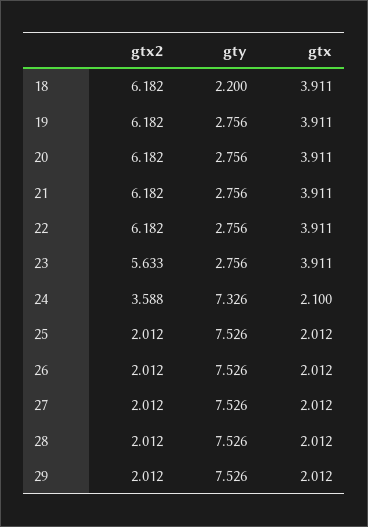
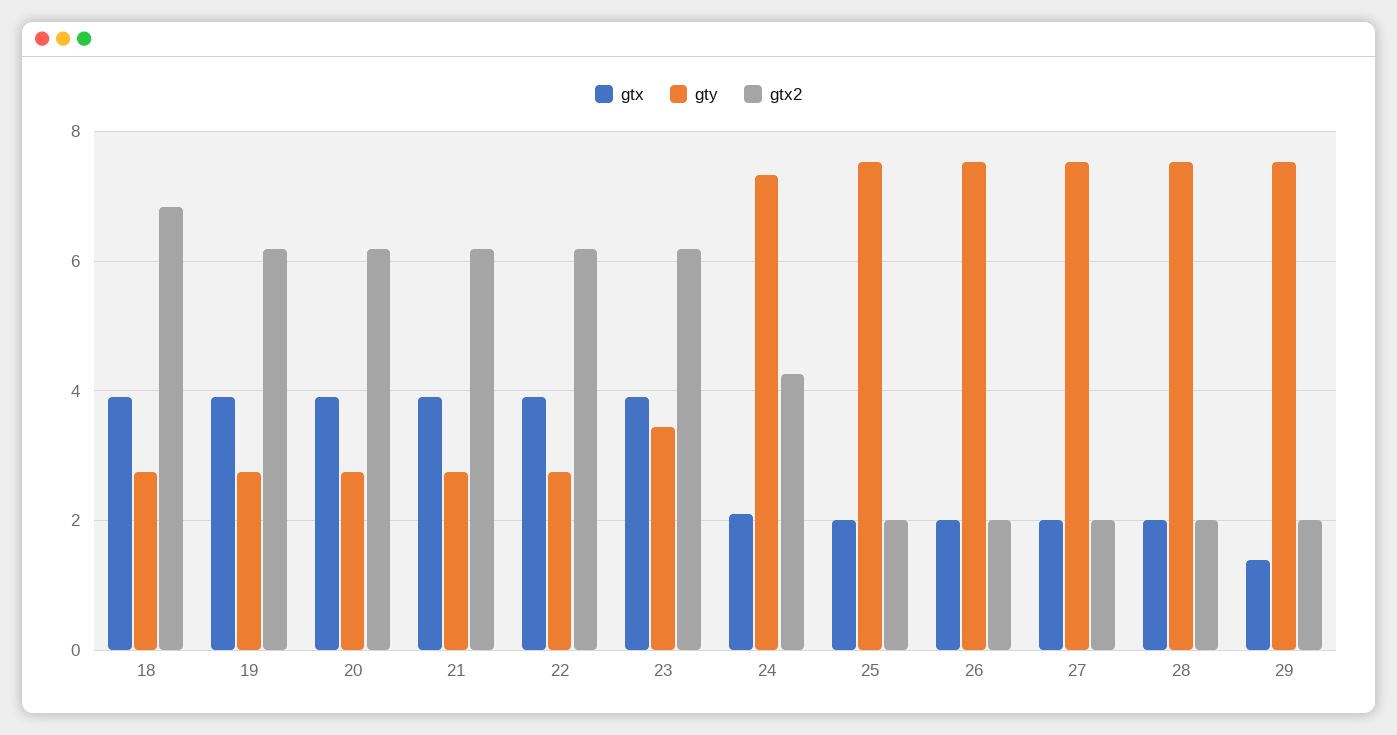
gtx2, 18: 6.182 -> 6.8
gty, 18: 2.2 -> 2.8
gtx2, 23: 5.633 -> 6.2
gty, 23: 2.756 -> 3.4
gtx2, 24: 3.588 -> 4.2
gtx, 29: 2.012 -> 1.4

